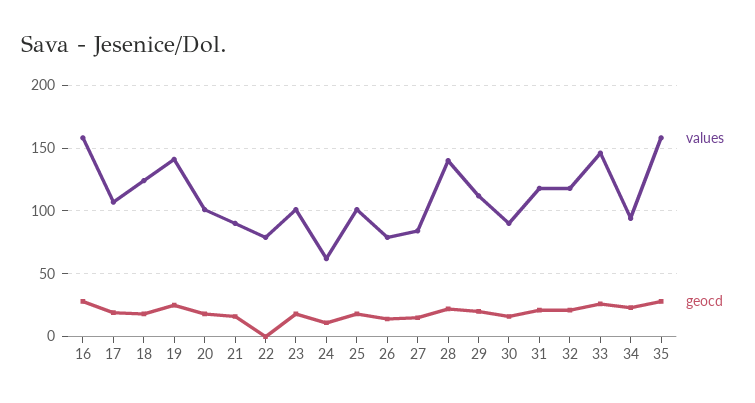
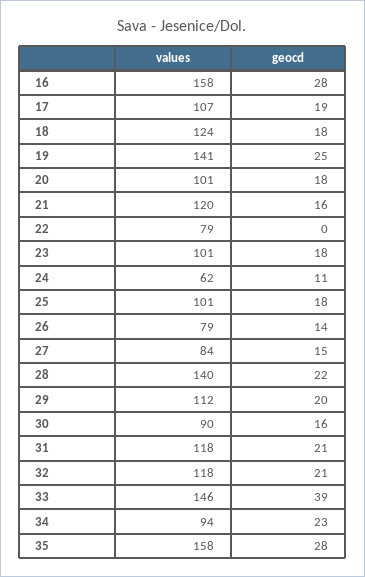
values, 21: 90 -> 120
geocd, 33: 25 -> 39

